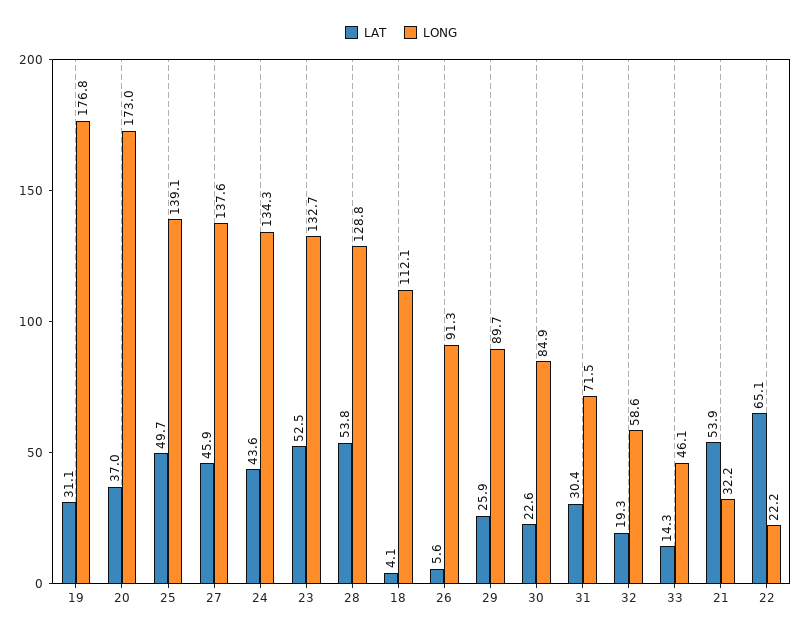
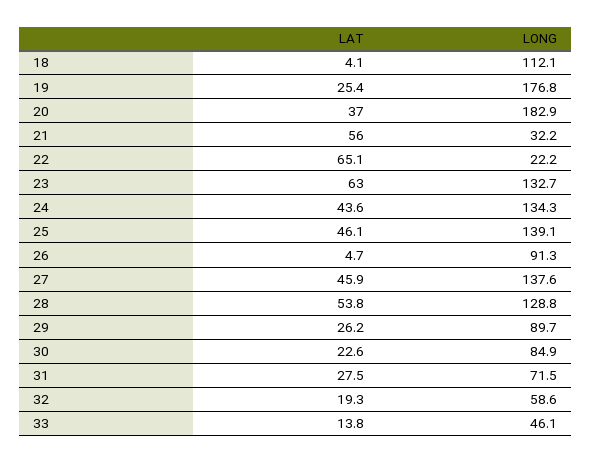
LAT, 19: 31.1 -> 25.4
LONG, 20: 173 -> 182.9
LAT, 25: 49.7 -> 46.1
LAT, 23: 52.5 -> 63
LAT, 26: 5.6 -> 4.7
LAT, 29: 25.9 -> 26.2
LAT, 31: 30.4 -> 27.5
LAT, 33: 14.3 -> 13.8
LAT, 21: 53.9 -> 56

